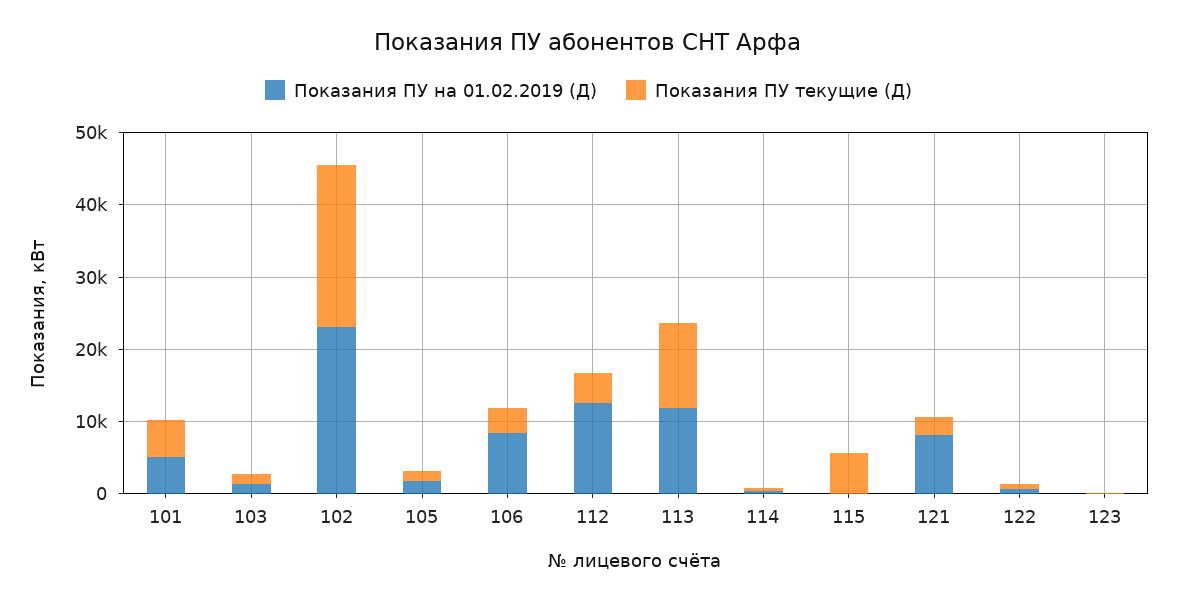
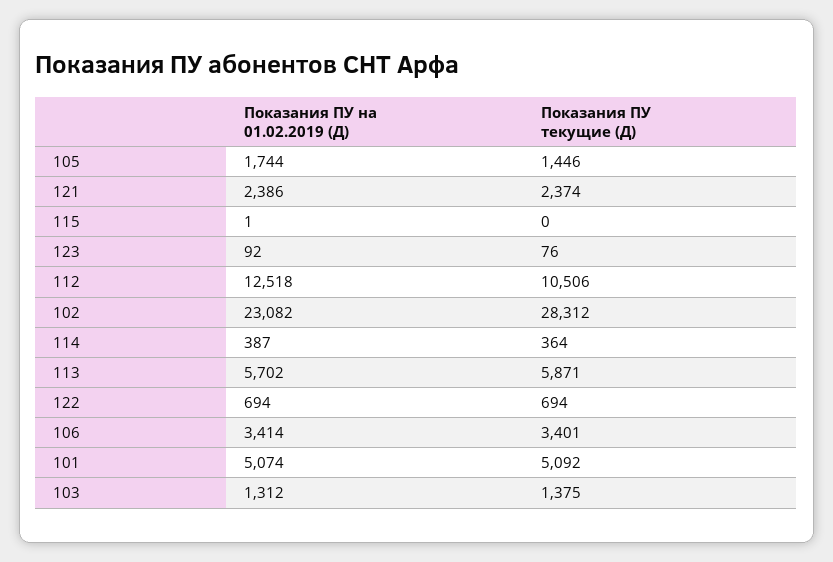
Показания ПУ текущие (Д), 102: 22000 -> 28312
Показания ПУ на 01.02.2019 (Д), 106: 8000 -> 3414
Показания ПУ текущие (Д), 112: 4000 -> 10506
Показания ПУ на 01.02.2019 (Д), 113: 12000 -> 5702
Показания ПУ текущие (Д), 113: 12000 -> 5871
Показания ПУ текущие (Д), 115: 6000 -> 0
Показания ПУ на 01.02.2019 (Д), 121: 8000 -> 2386

